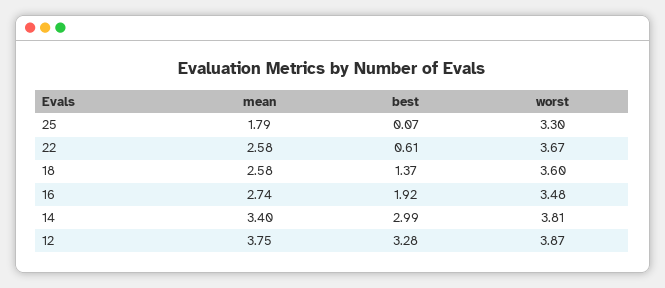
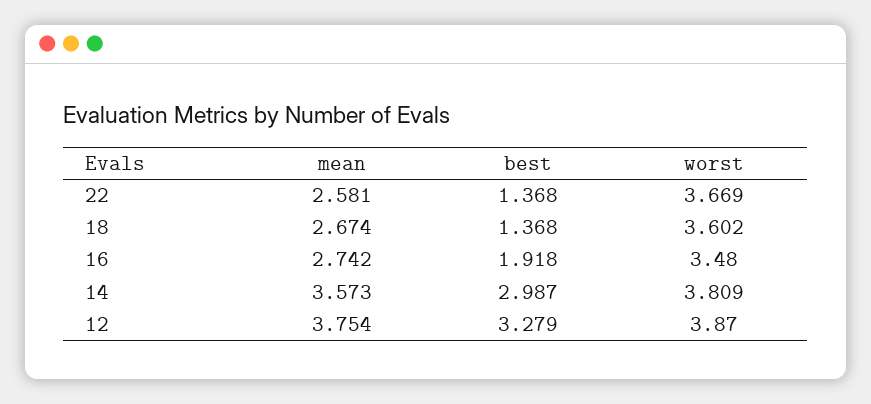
mean, 25: 1.79 -> none
best, 25: 0.07 -> none
worst, 25: 3.3 -> none
best, 22: 0.61 -> 1.368
mean, 18: 2.58 -> 2.674
mean, 14: 3.4 -> 3.573

